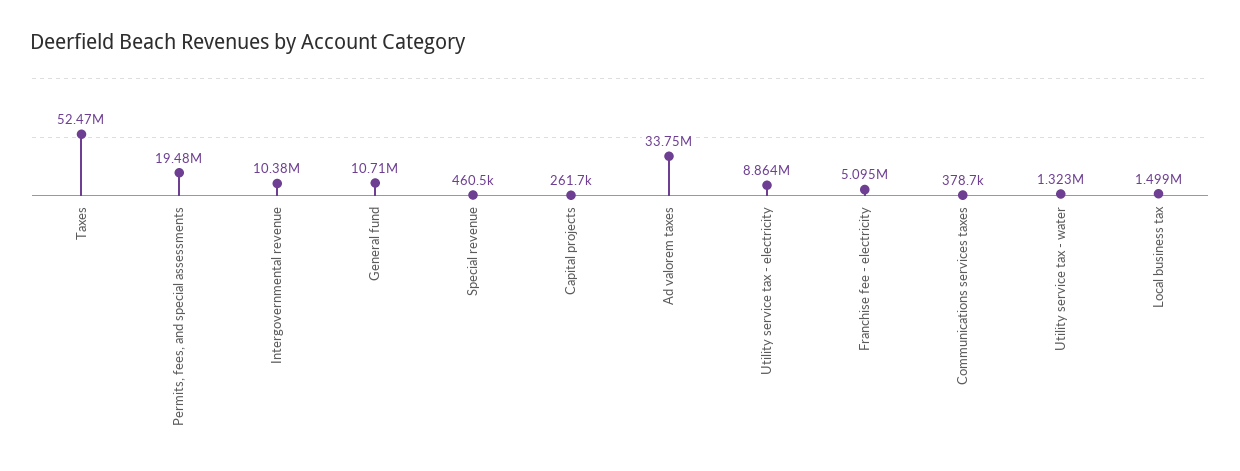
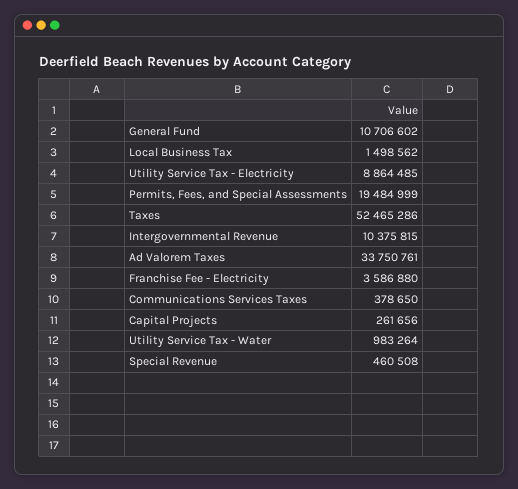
Franchise fee - electricity: 5095000 -> 3586880
Utility service tax - water: 1323000 -> 983264

